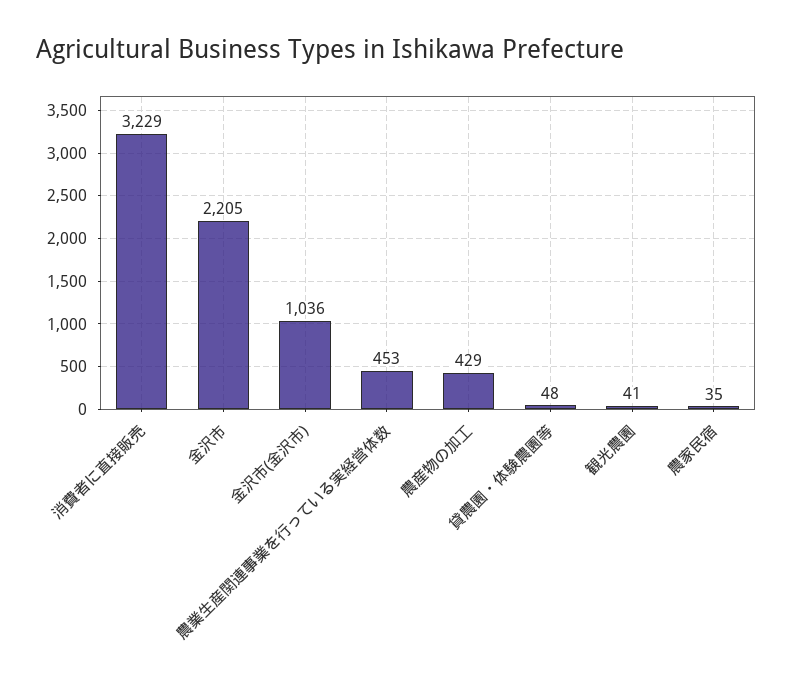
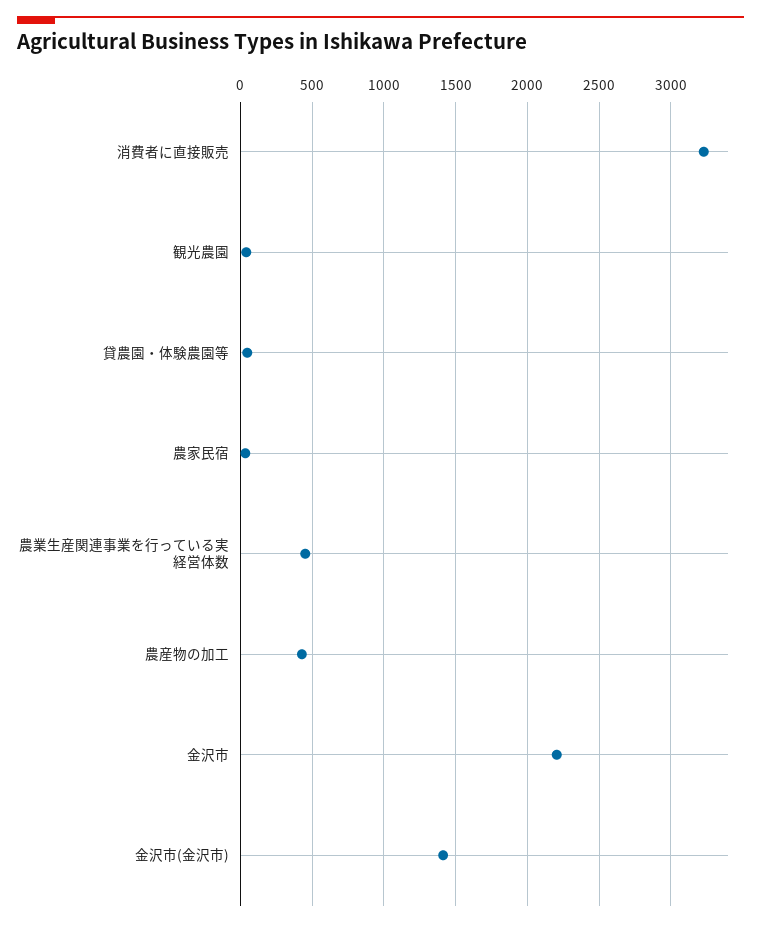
金沢市(金沢市): 1036 -> 1400

